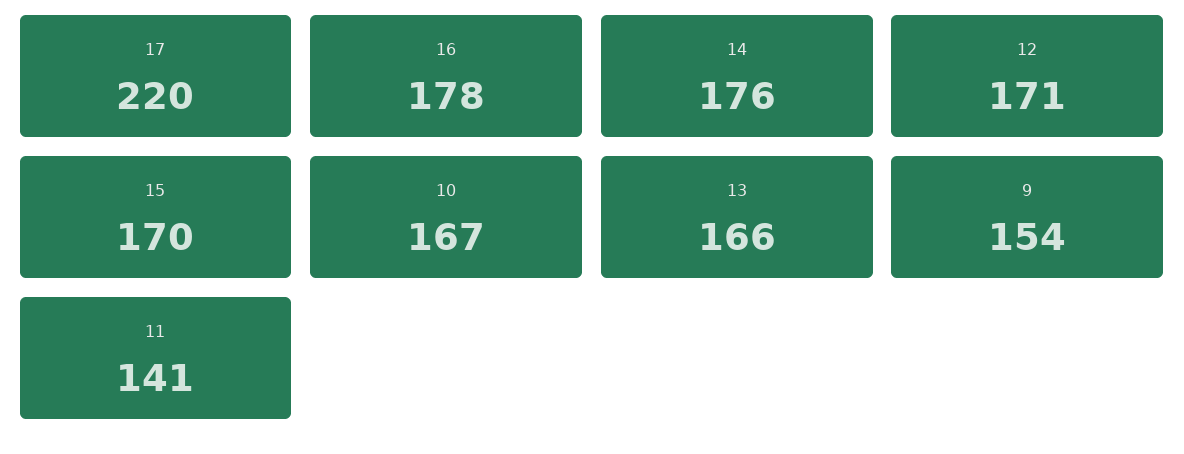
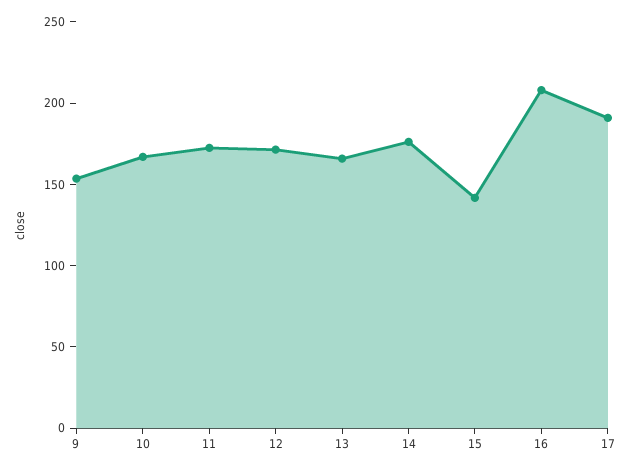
17: 220 -> 190
16: 178 -> 210
15: 170 -> 140
11: 141 -> 170

